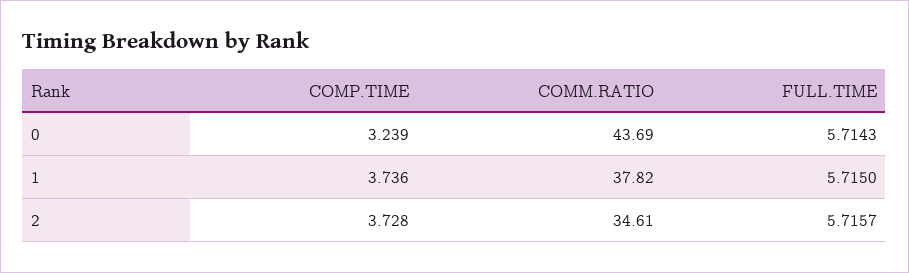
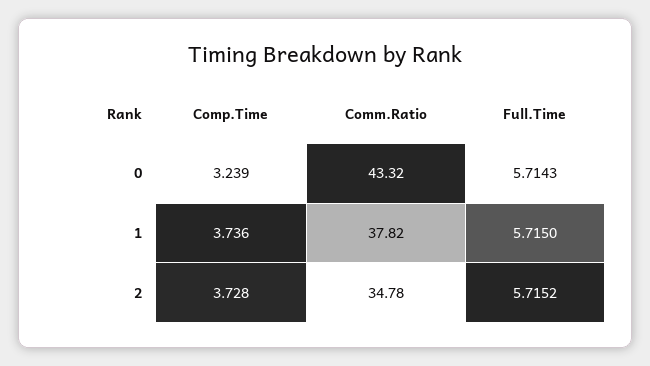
COMM.RATIO, 0: 43.69 -> 43.32
COMM.RATIO, 2: 34.61 -> 34.78
FULL.TIME, 2: 5.7157 -> 5.7152

